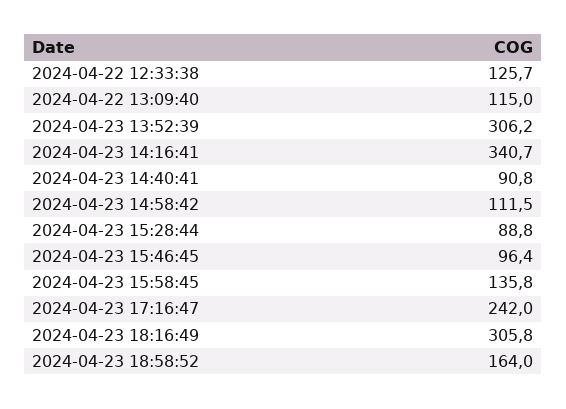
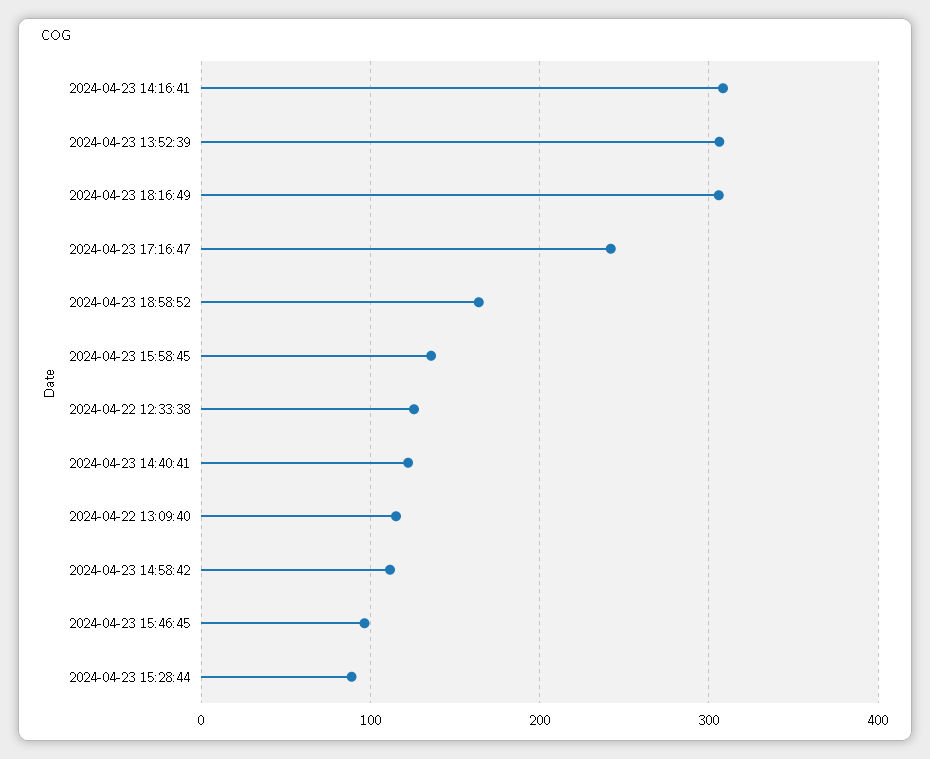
2024-04-23 14:16:41: 340.7 -> 310
2024-04-23 14:40:41: 90.8 -> 120

